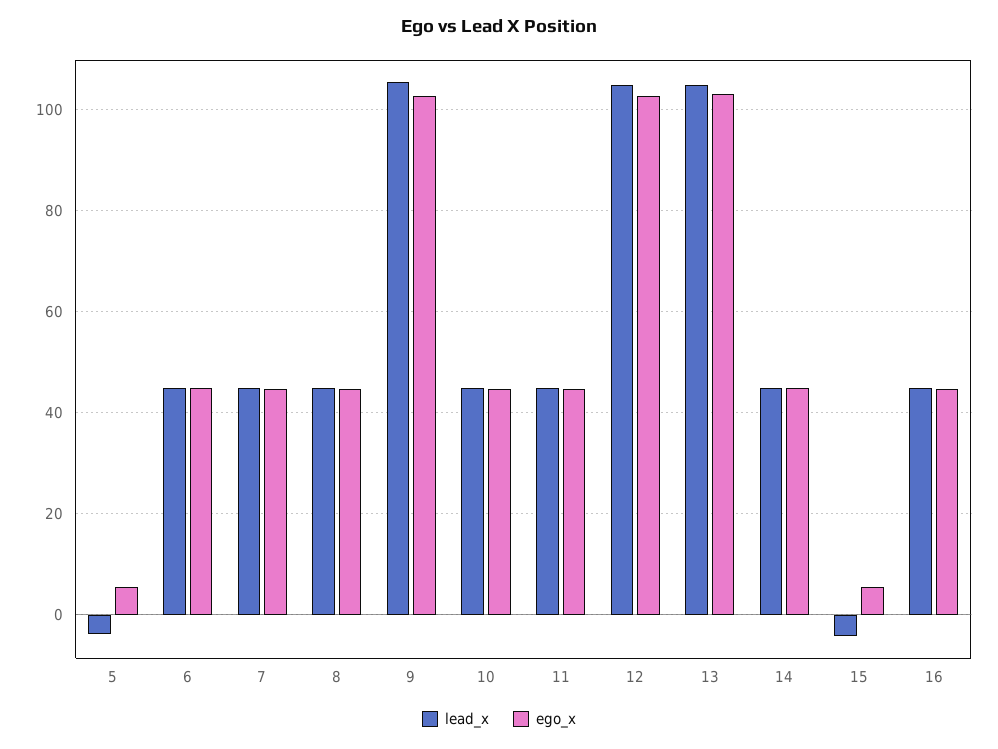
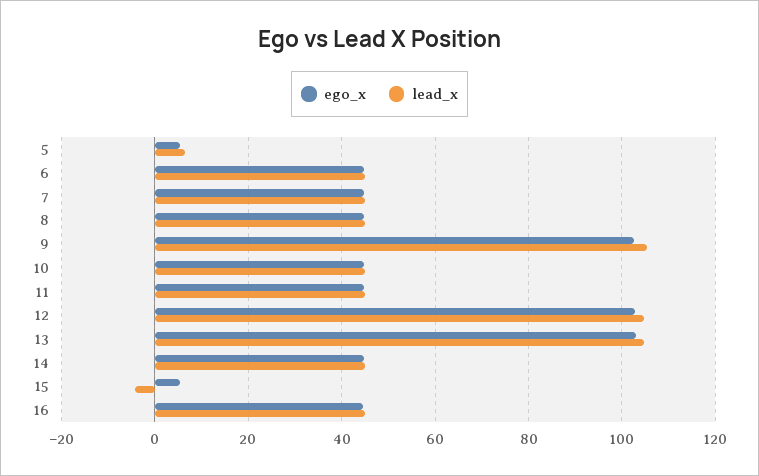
lead_x, 5: -4 -> 6

